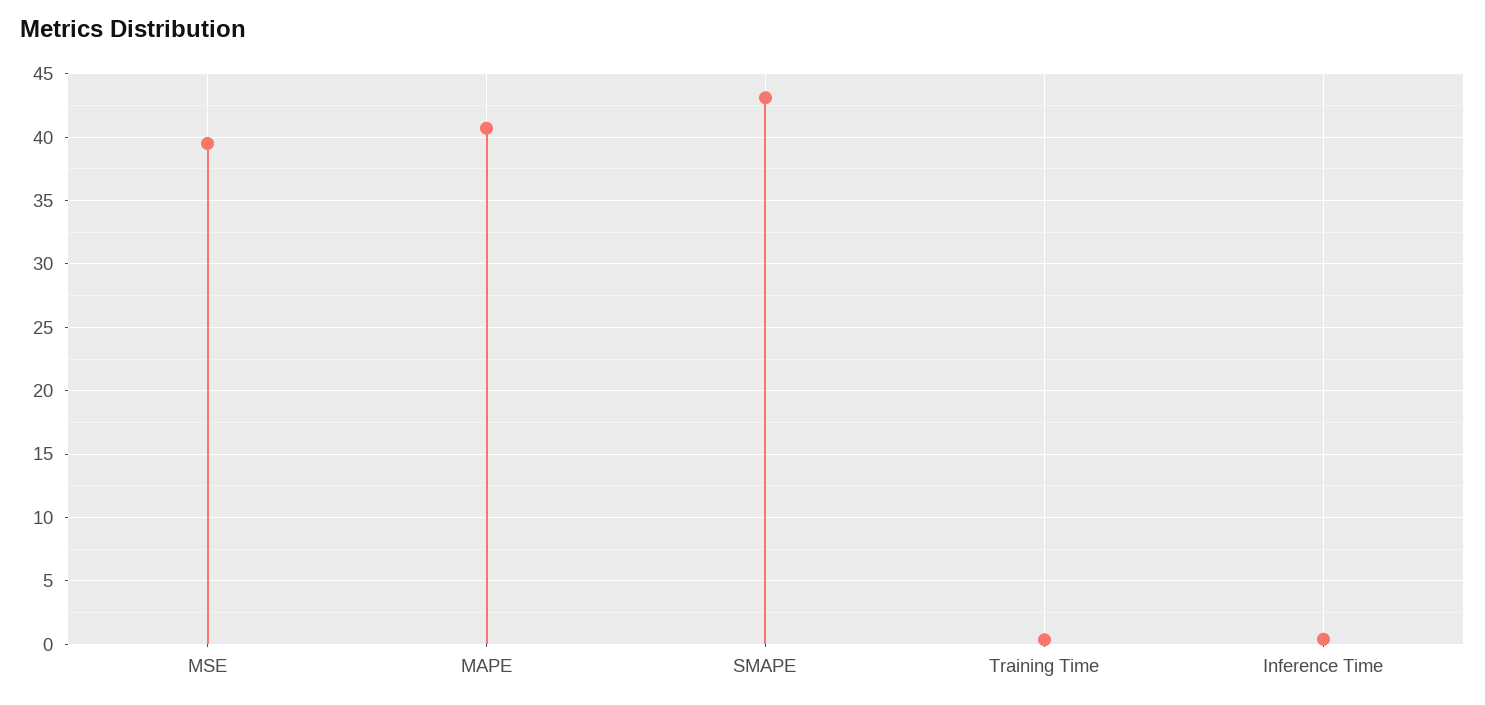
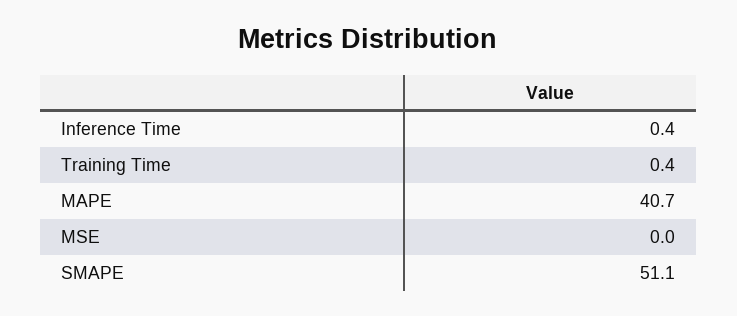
MSE: 39.5 -> 0
SMAPE: 43 -> 51.1

